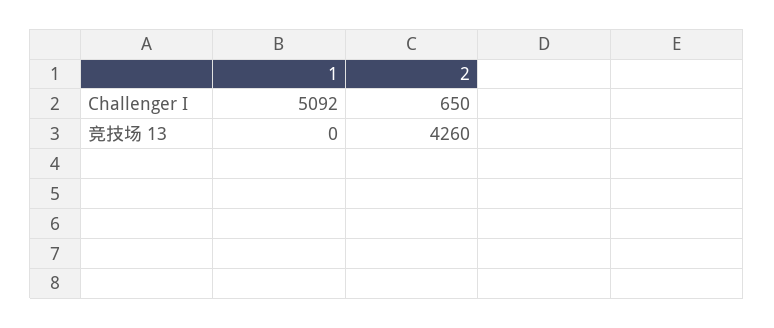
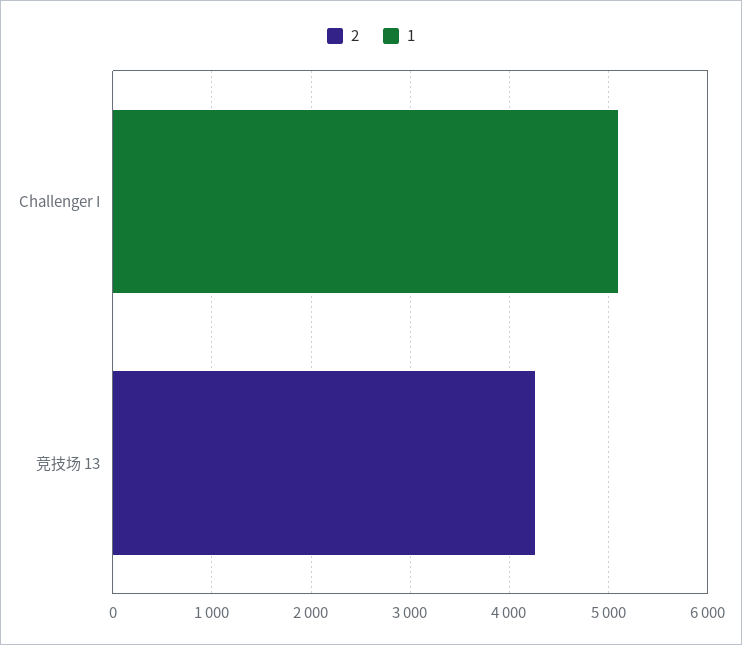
2, Challenger I: 650 -> 0

